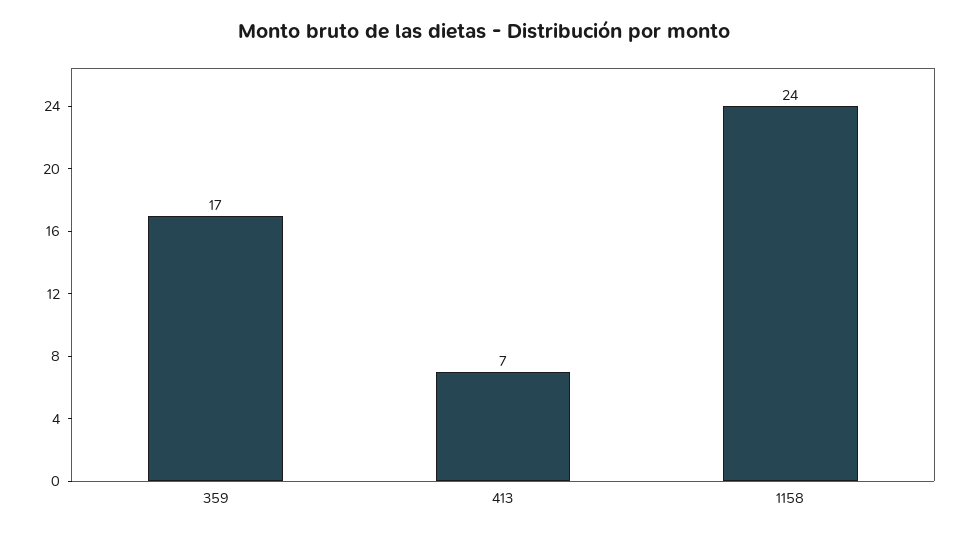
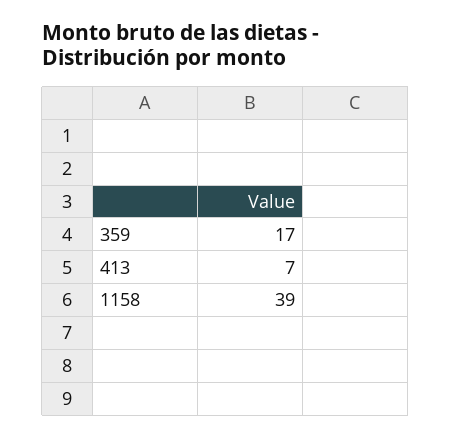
1158: 24 -> 39

